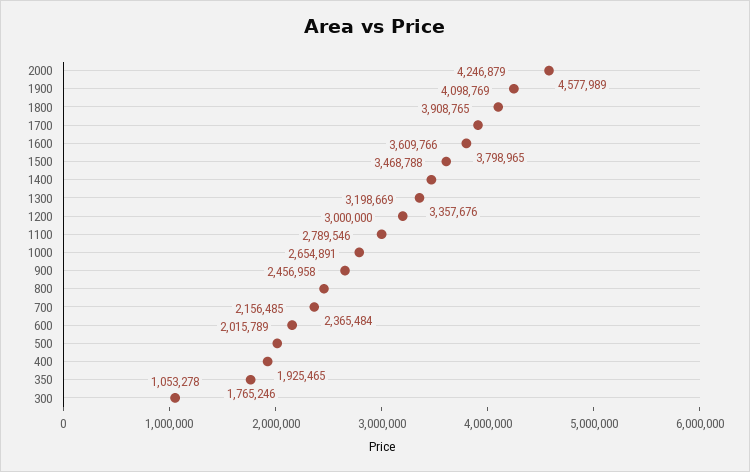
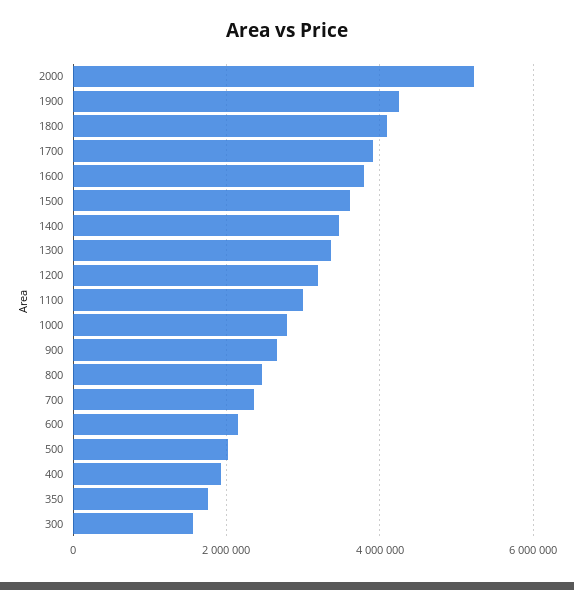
2000: 4577989 -> 5200000
300: 1053278 -> 1600000

